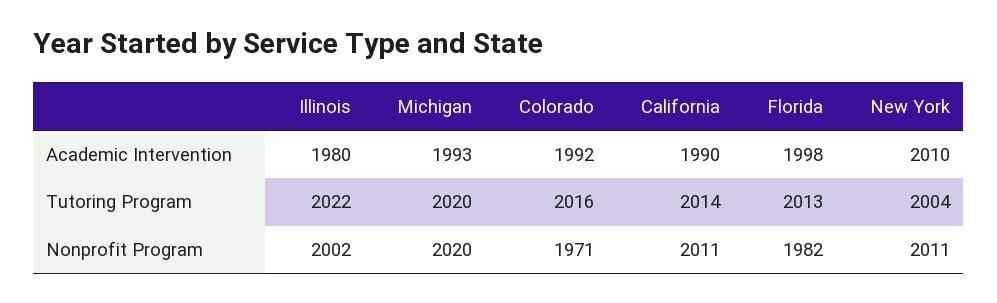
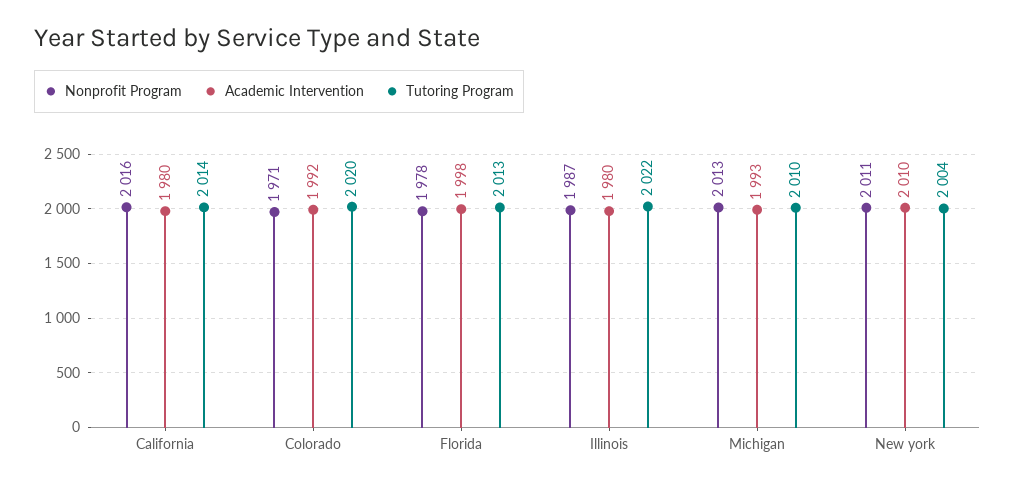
Academic Intervention, California: 1990 -> 1980
Tutoring Program, Michigan: 2020 -> 2010
Tutoring Program, Colorado: 2016 -> 2020
Nonprofit Program, Illinois: 2002 -> 1987
Nonprofit Program, Michigan: 2020 -> 2013
Nonprofit Program, California: 2011 -> 2016
Nonprofit Program, Florida: 1982 -> 1978

